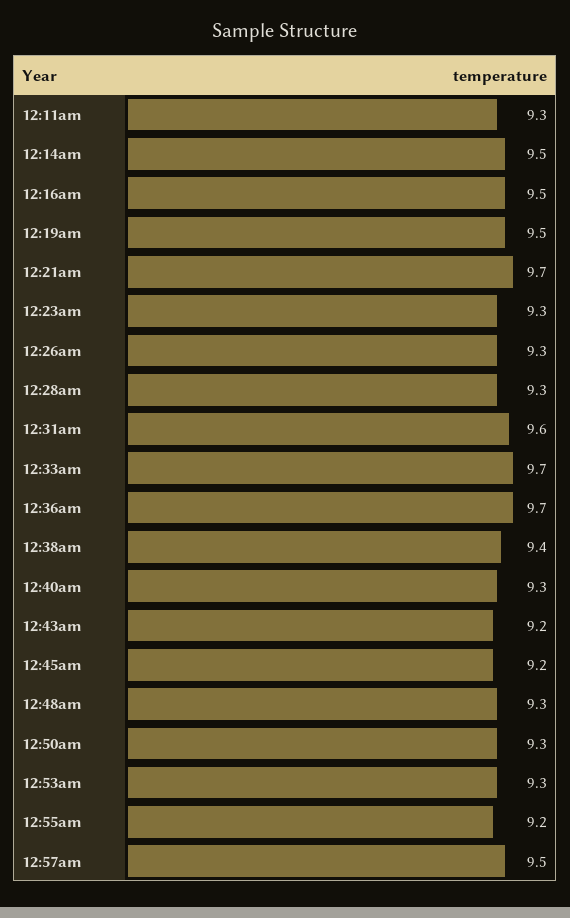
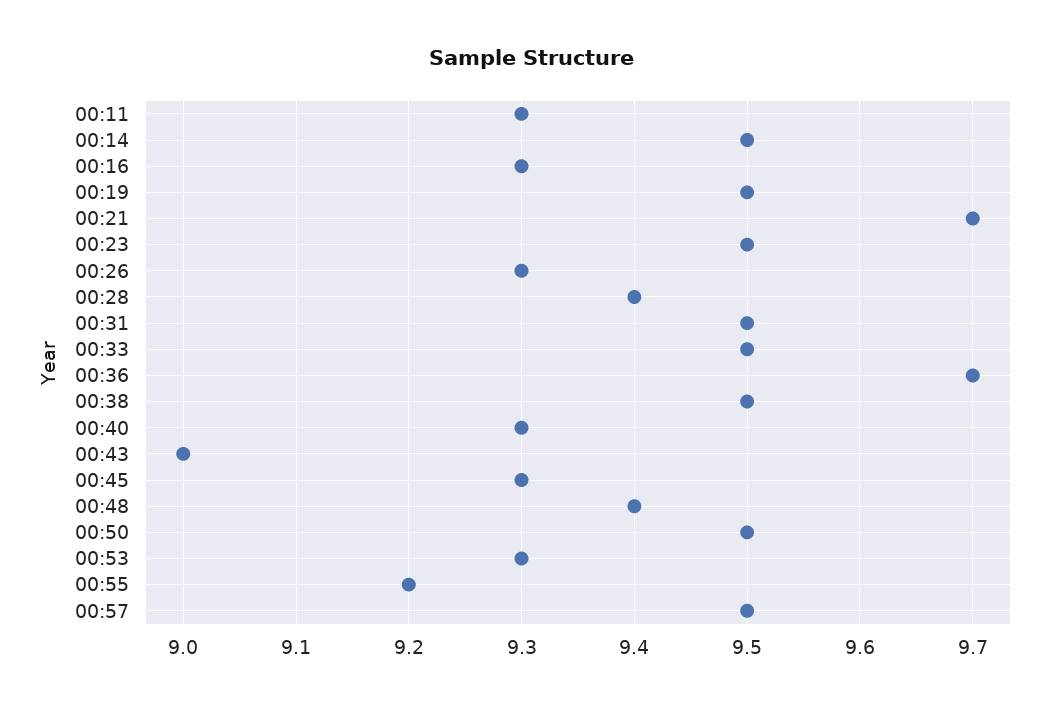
12:16am: 9.5 -> 9.3
12:23am: 9.3 -> 9.5
12:28am: 9.3 -> 9.4
12:31am: 9.6 -> 9.5
12:33am: 9.7 -> 9.5
12:38am: 9.4 -> 9.5
12:43am: 9.2 -> 9
12:45am: 9.2 -> 9.3
12:48am: 9.3 -> 9.4
12:50am: 9.3 -> 9.5

